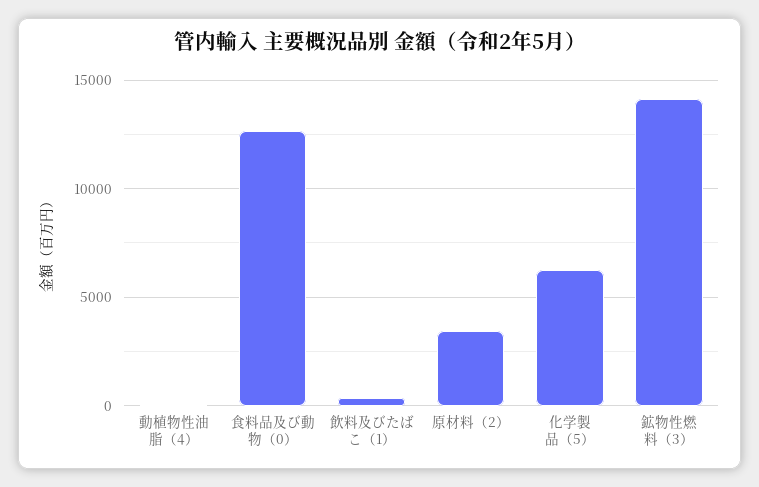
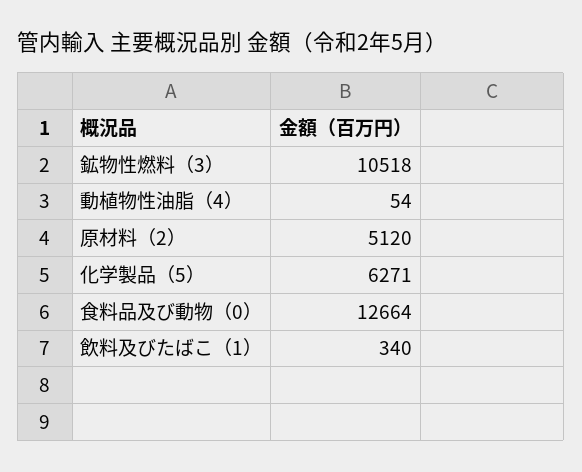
原材料（2）: 3500 -> 5120
鉱物性燃料（3）: 14000 -> 10518

